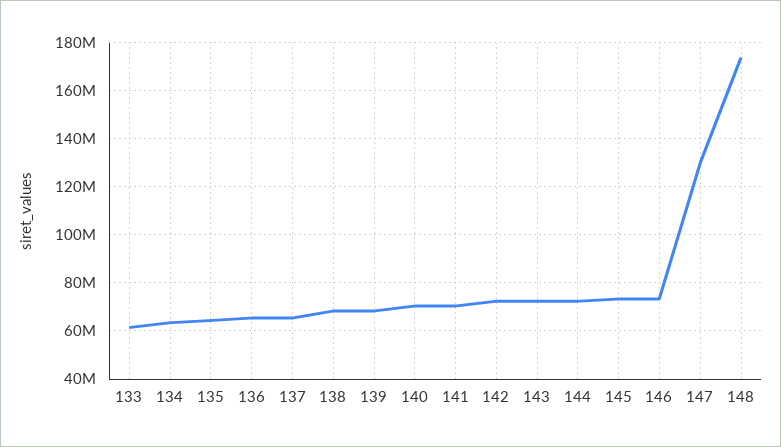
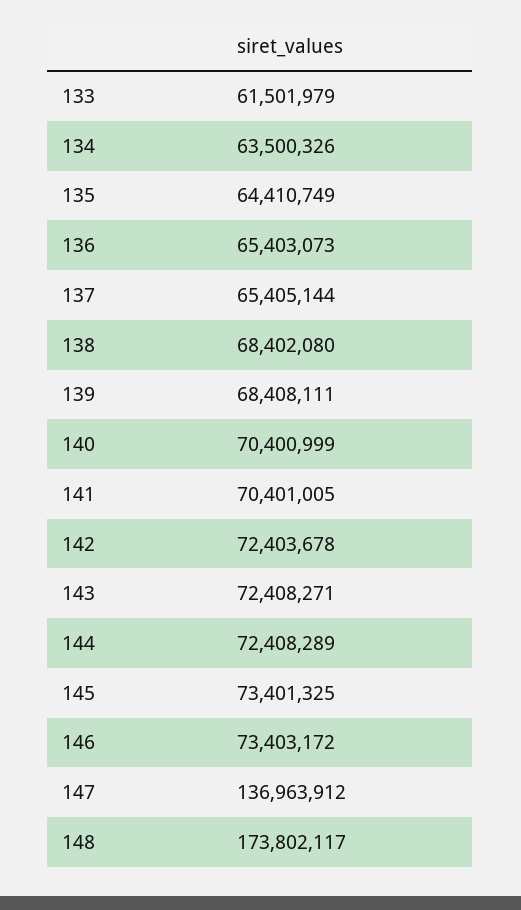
147: 130000000 -> 136963912

